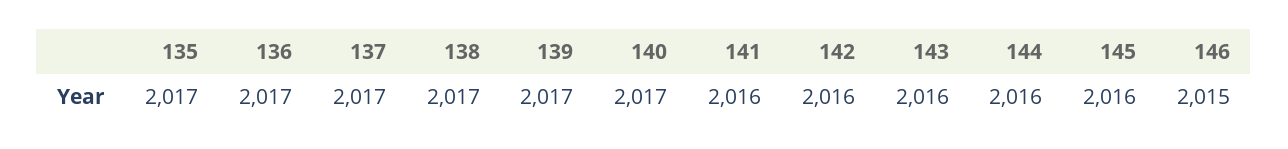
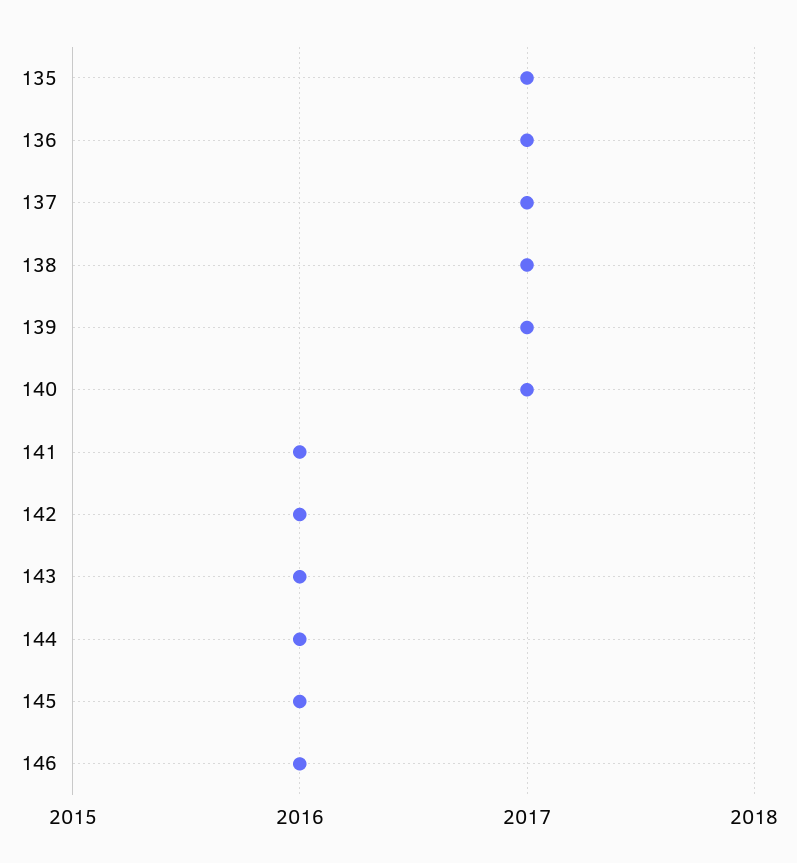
146: 2015 -> 2016

